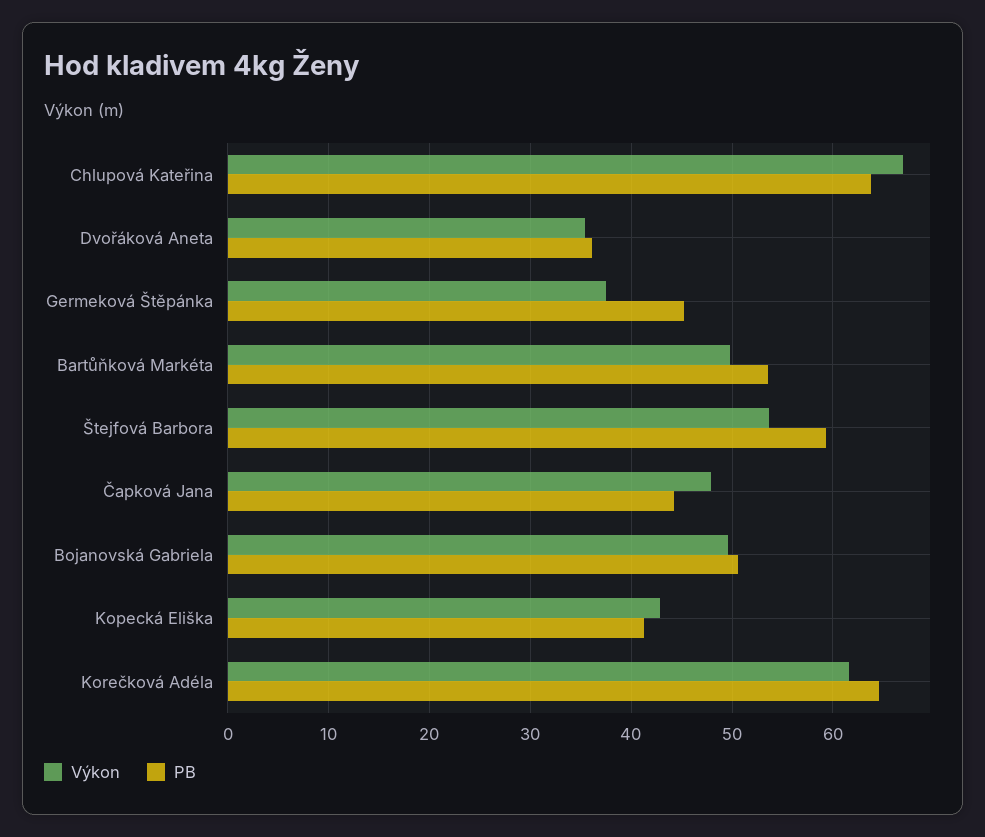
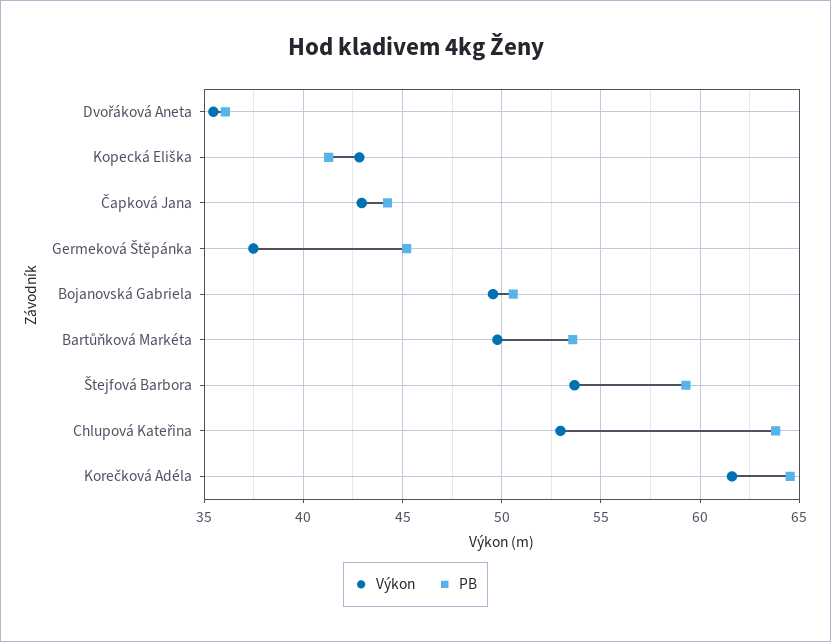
Výkon, Chlupová Kateřina: 67 -> 53
Výkon, Čapková Jana: 48 -> 43

